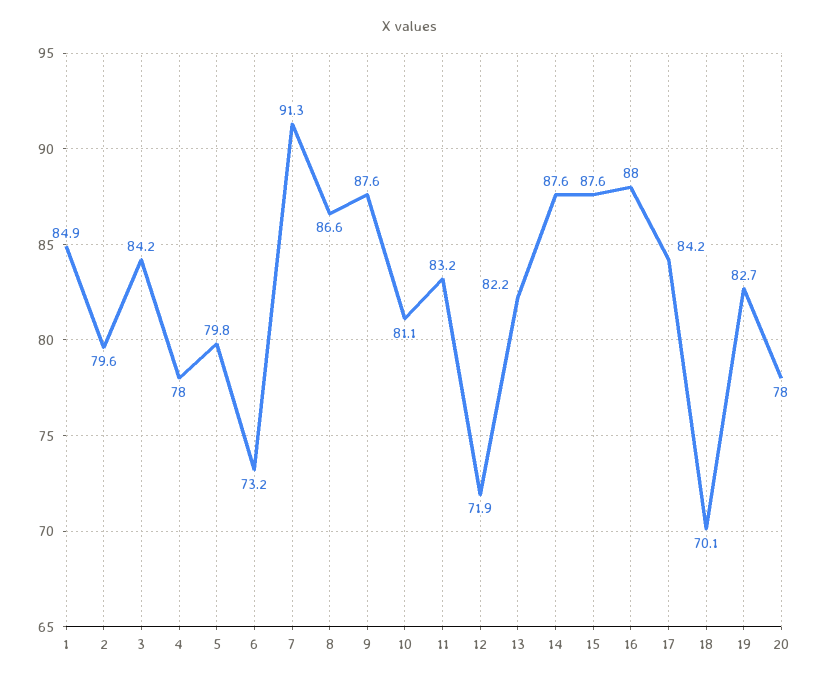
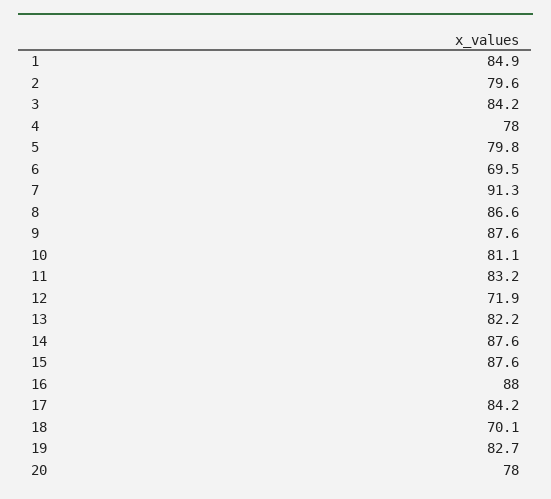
6: 73.2 -> 69.5

